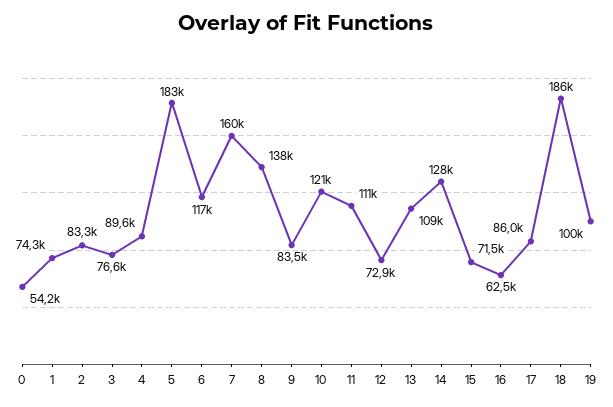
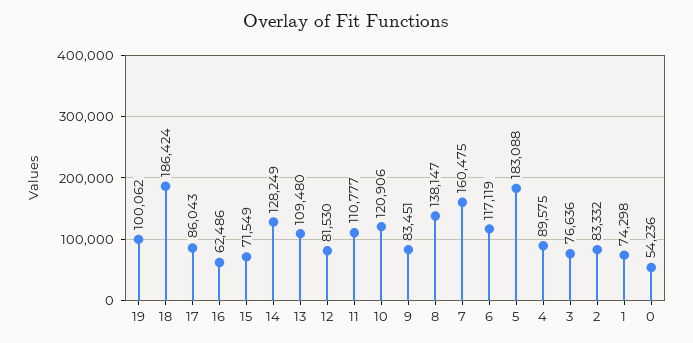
12: 72900 -> 81530

